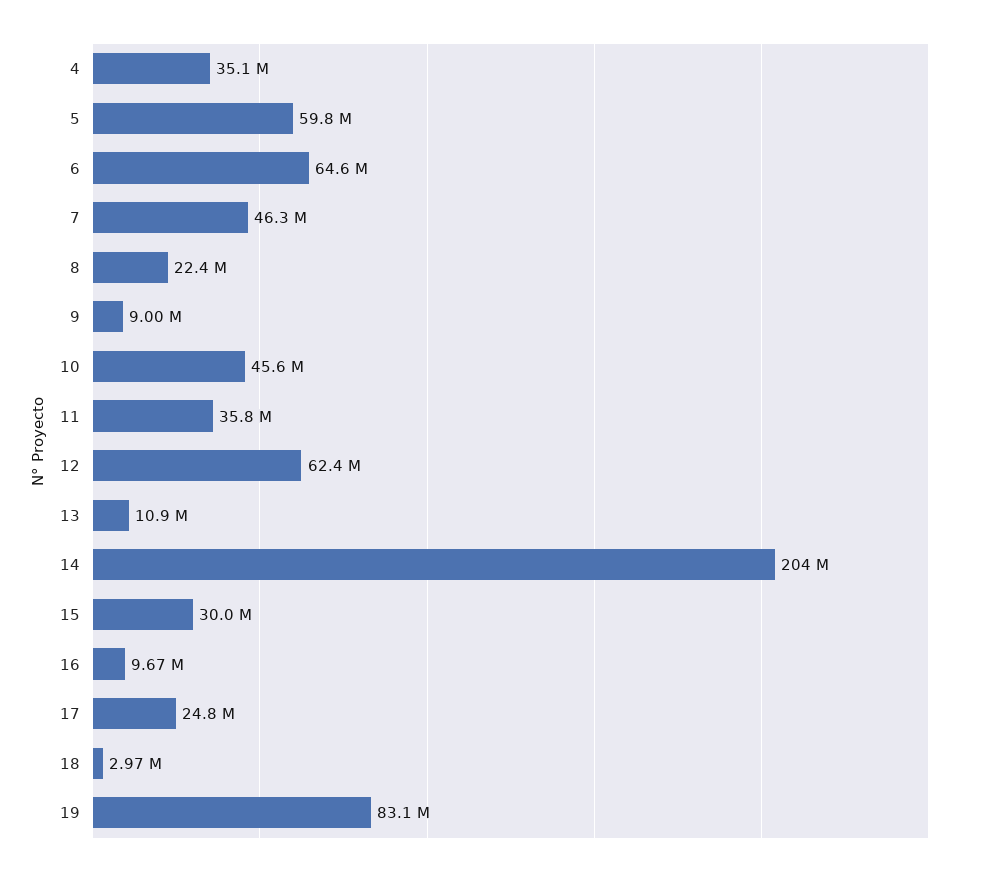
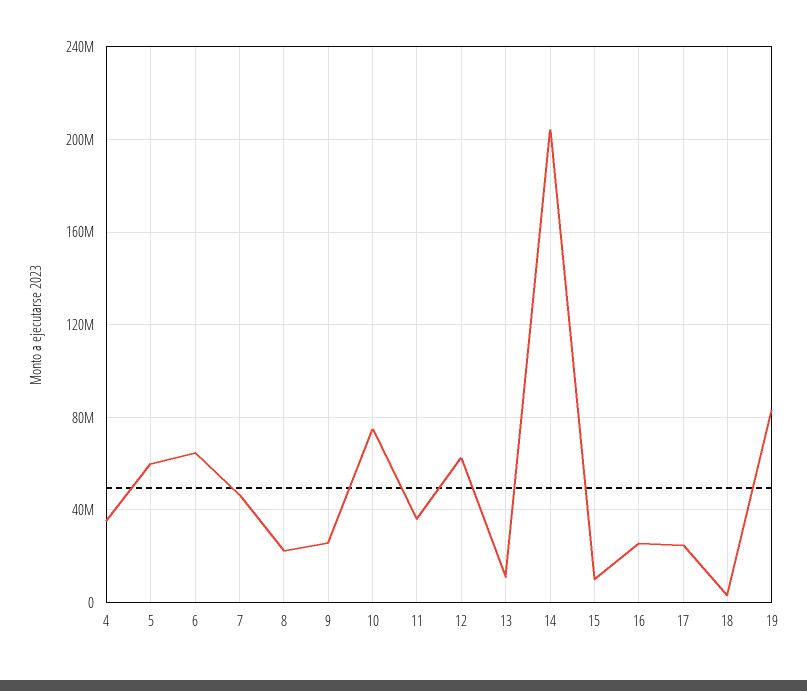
9: 9000000 -> 25000000
10: 45600000 -> 75000000
15: 30000000 -> 10000000
16: 9670000 -> 25000000

